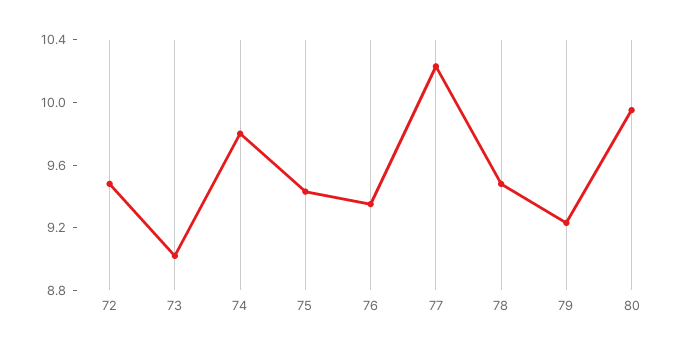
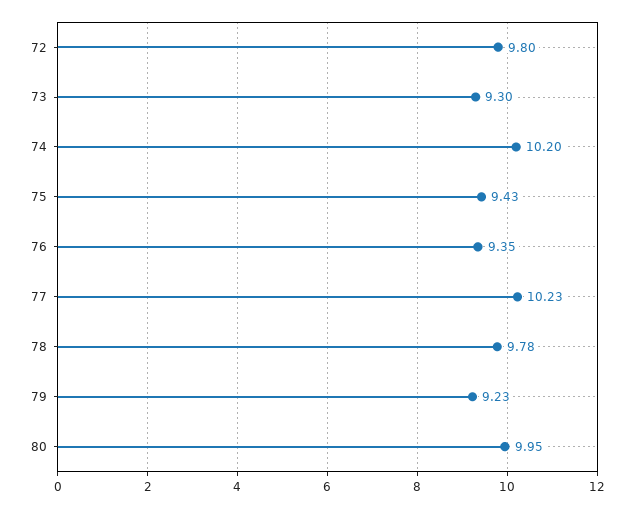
72: 9.5 -> 9.8
73: 9 -> 9.3
74: 9.8 -> 10.2
78: 9.5 -> 9.78

